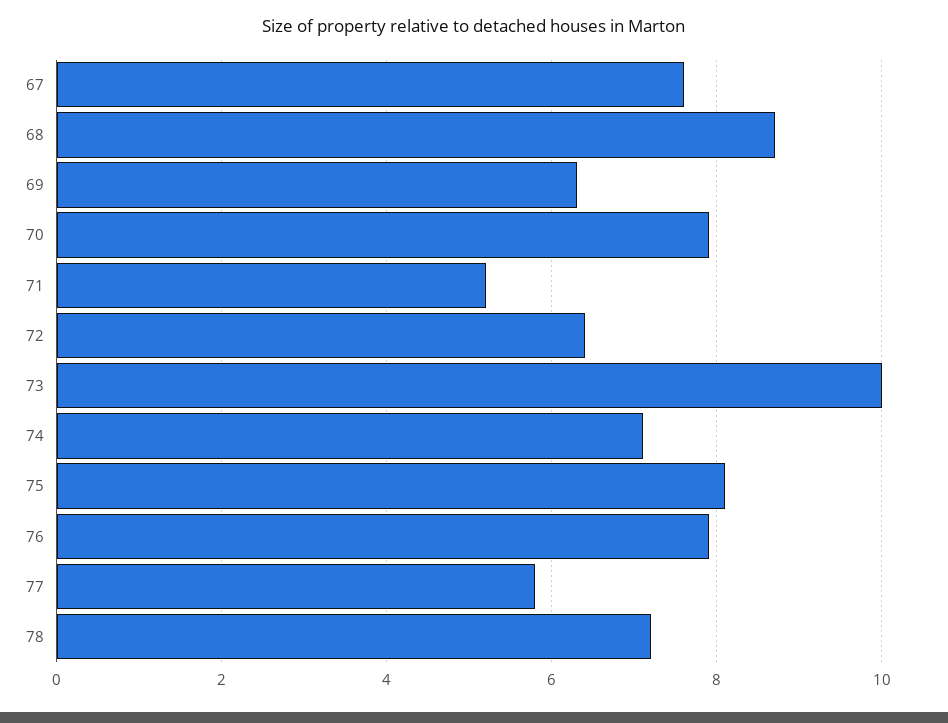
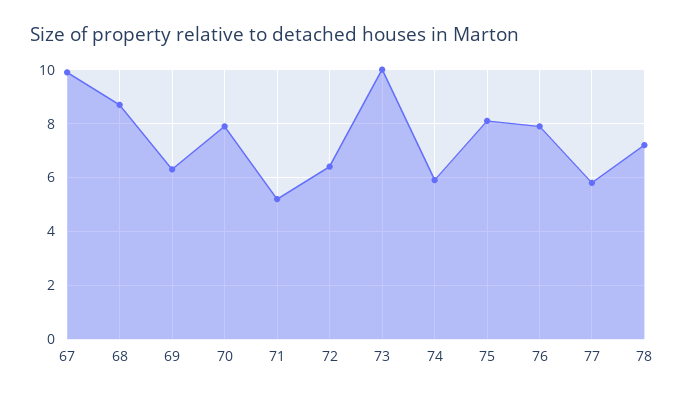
67: 7.5 -> 10
74: 7 -> 6

